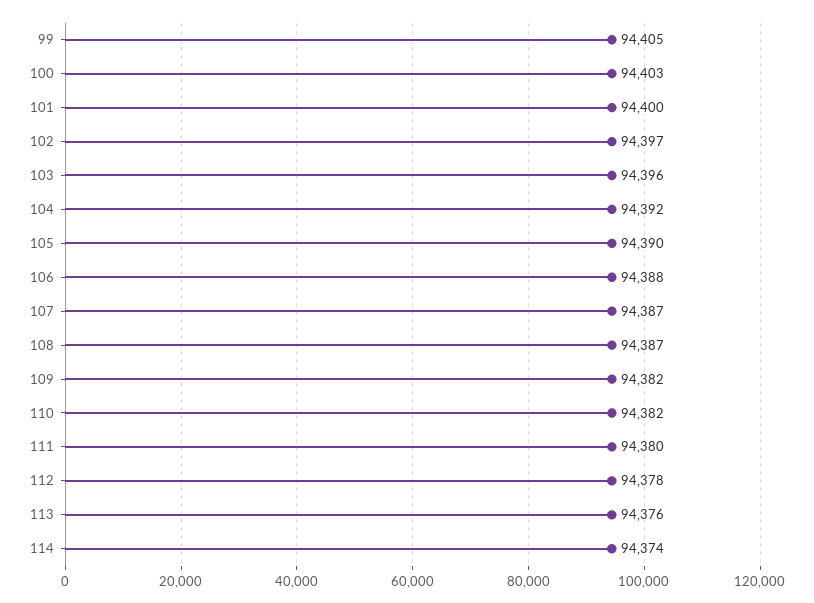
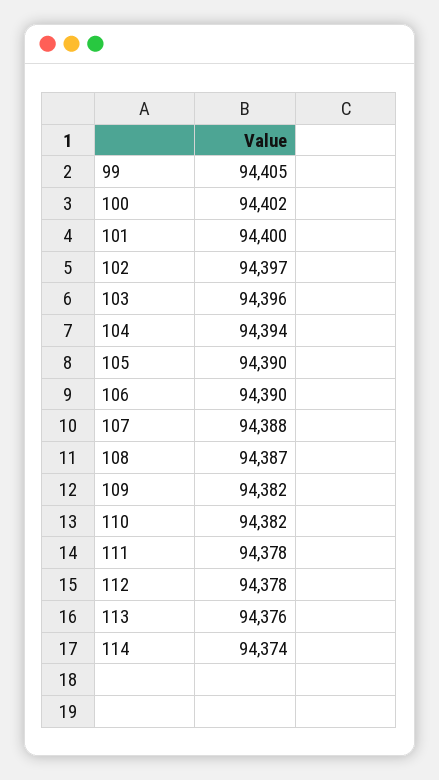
100: 94403 -> 94402
104: 94392 -> 94394
106: 94388 -> 94390
107: 94387 -> 94388
111: 94380 -> 94378

